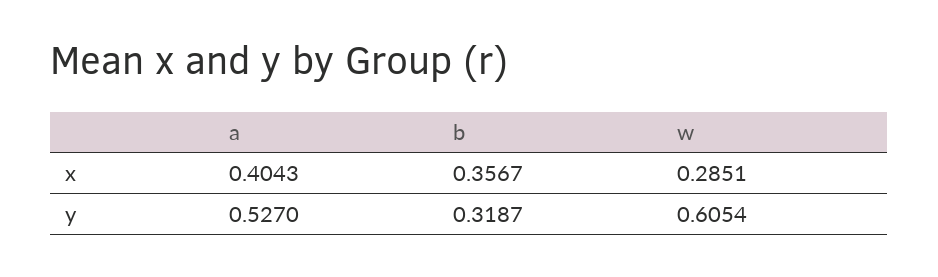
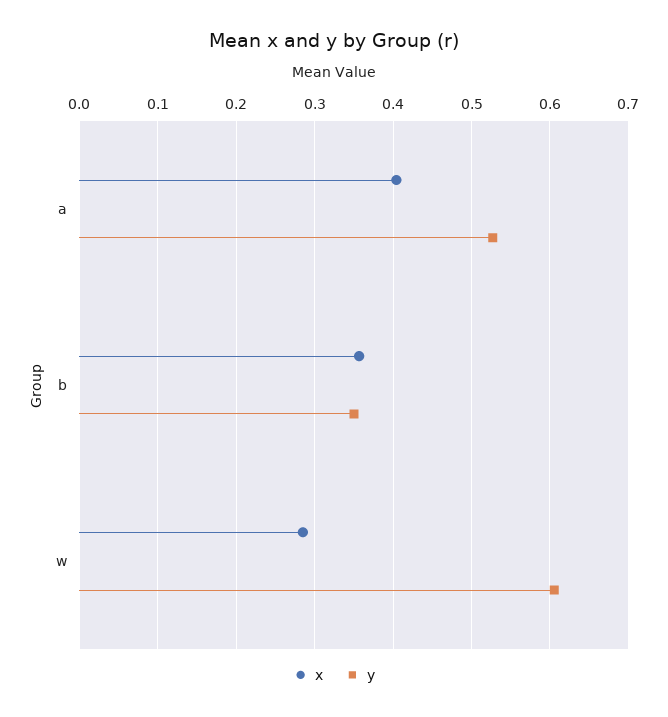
y, b: 0.3187 -> 0.35

